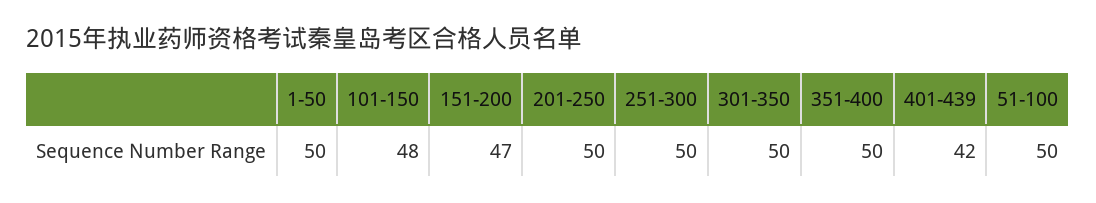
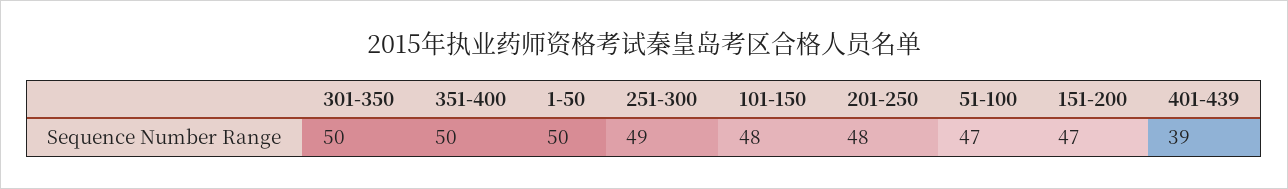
201-250: 50 -> 48
251-300: 50 -> 49
401-439: 42 -> 39
51-100: 50 -> 47

